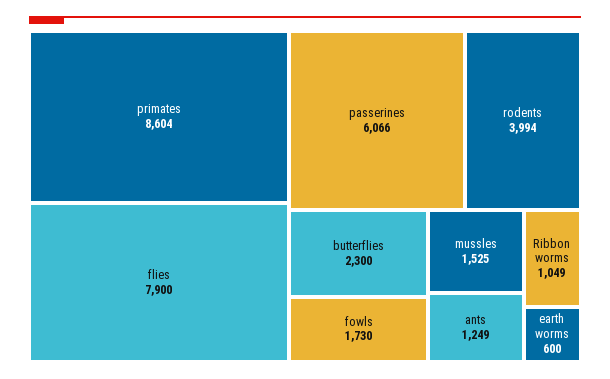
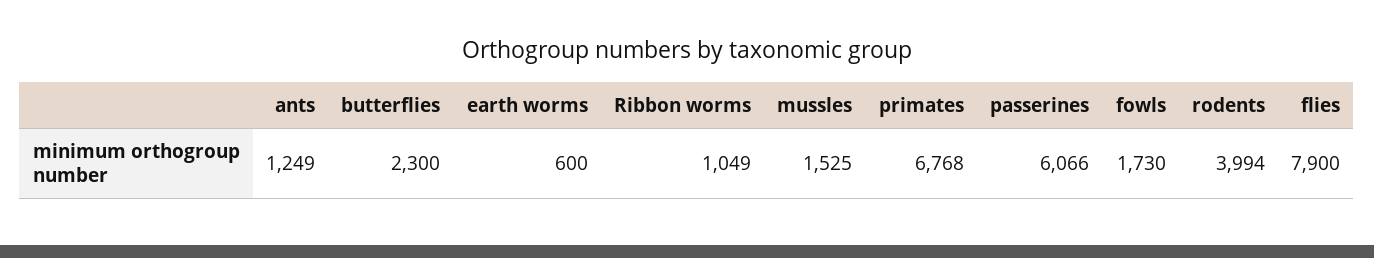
primates: 8604 -> 6768

